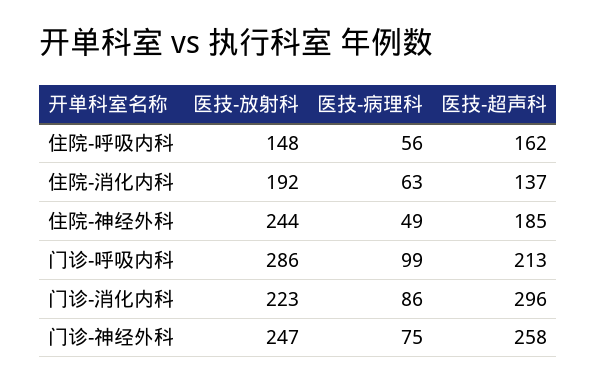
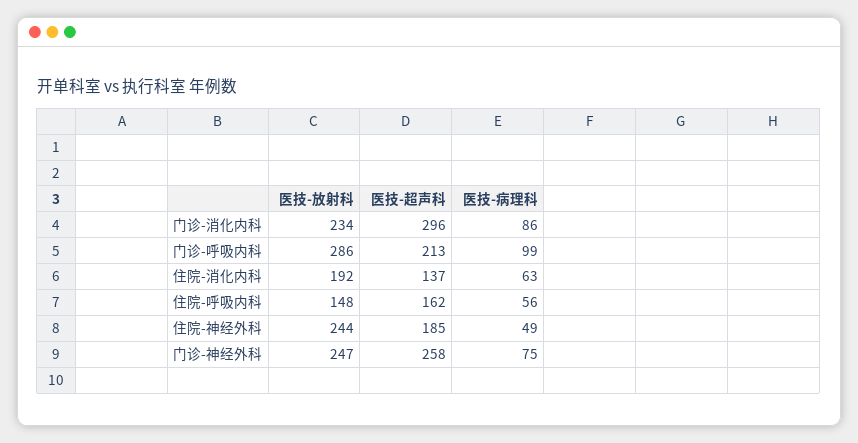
医技-放射科, 门诊-消化内科: 223 -> 234

